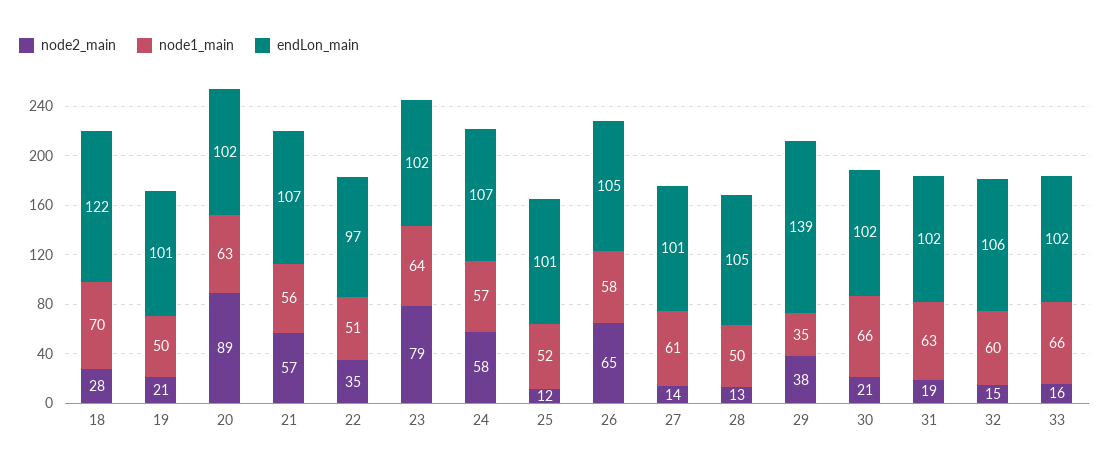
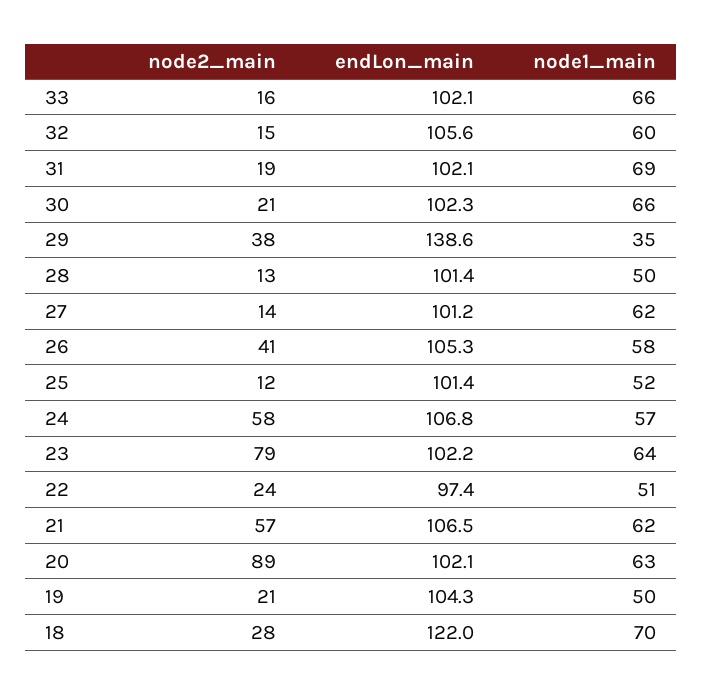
endLon_main, 19: 101 -> 104.3
node1_main, 21: 56 -> 62
node2_main, 22: 35 -> 24
node2_main, 26: 65 -> 41
node1_main, 27: 61 -> 62
endLon_main, 28: 105 -> 101.4
node1_main, 31: 63 -> 69

